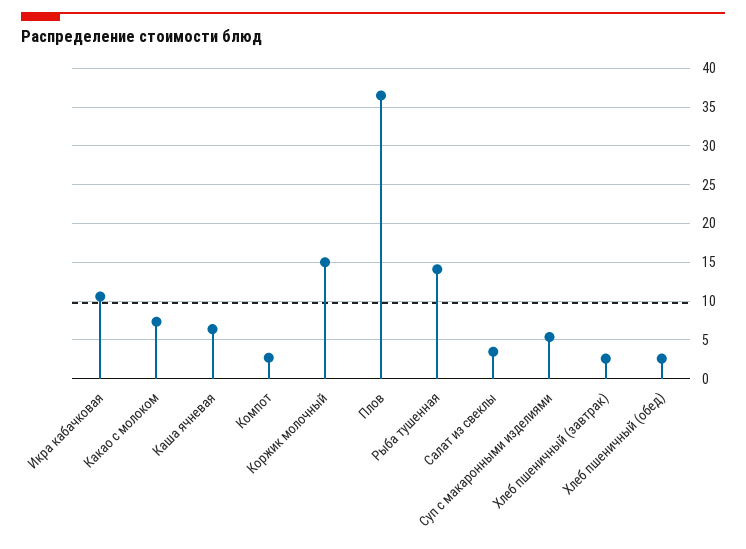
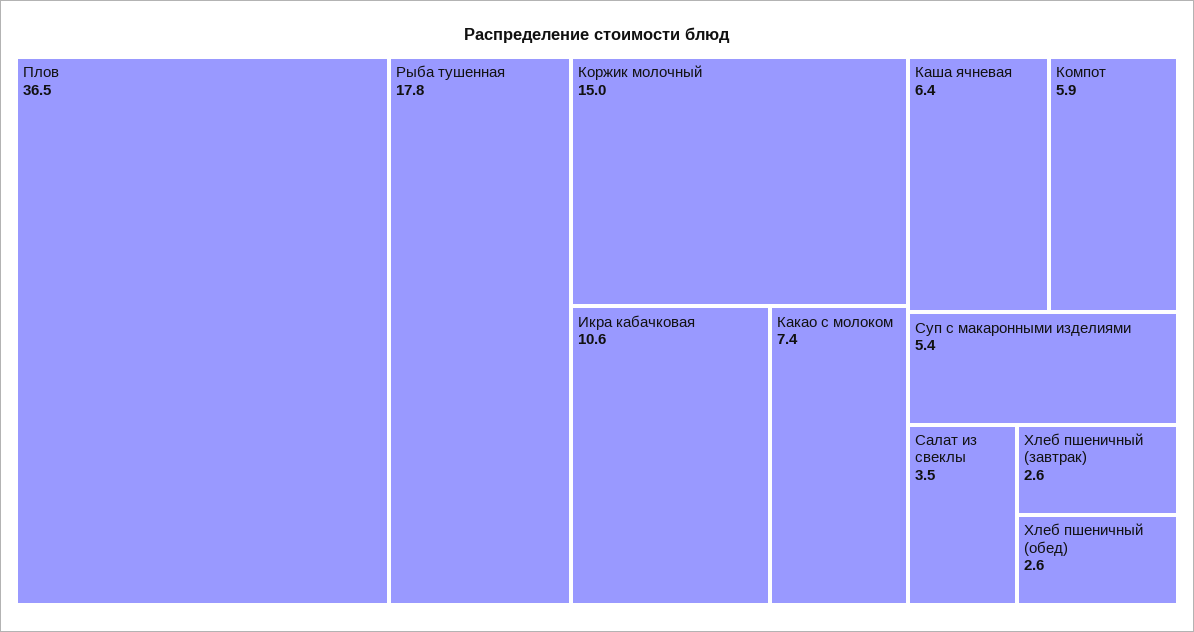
Компот: 3 -> 5.9
Рыба тушенная: 14 -> 17.8

